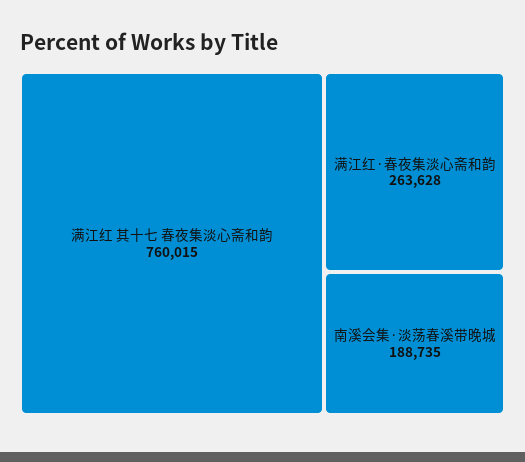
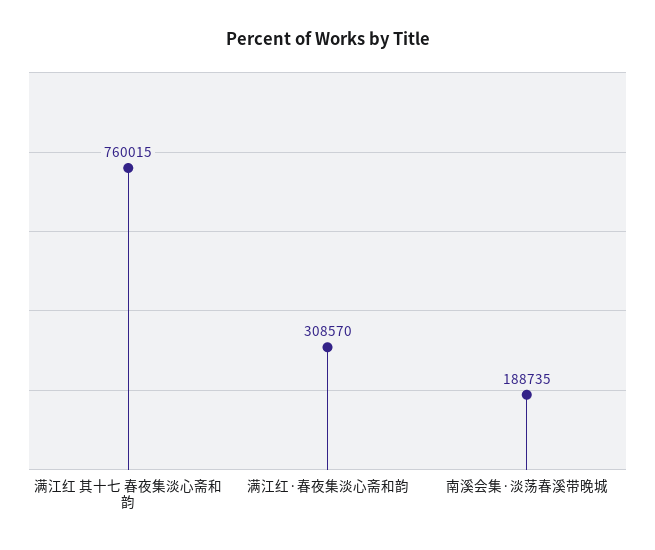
满江红·春夜集淡心斋和韵: 263628 -> 308570

